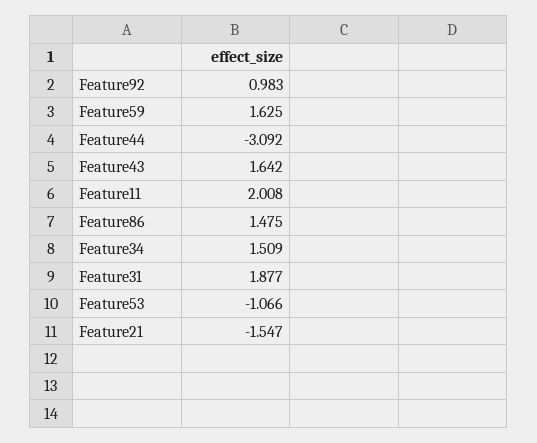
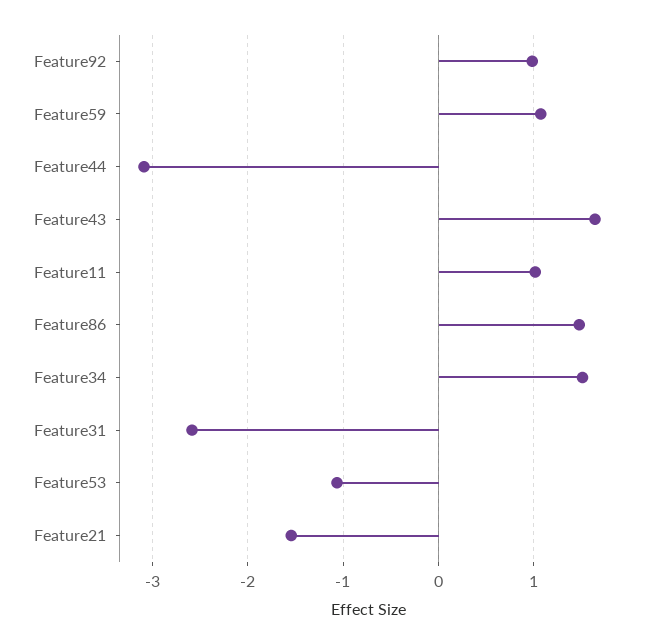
Feature59: 1.625 -> 1.1
Feature11: 2.008 -> 1
Feature31: 1.877 -> -2.6

